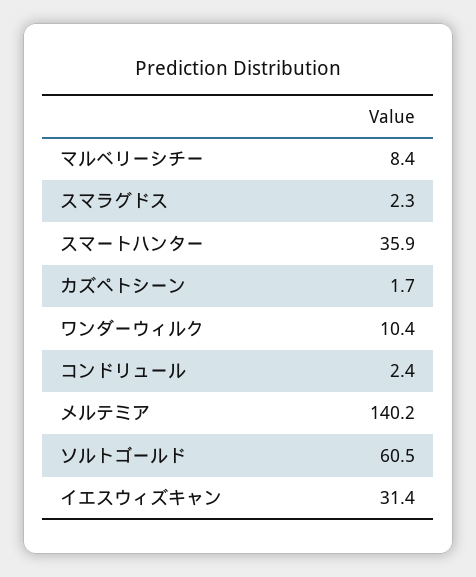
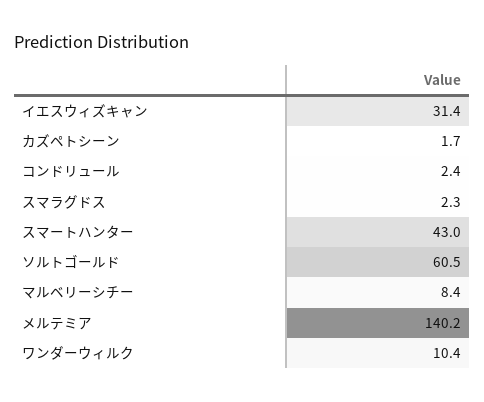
スマートハンター: 35.9 -> 43

